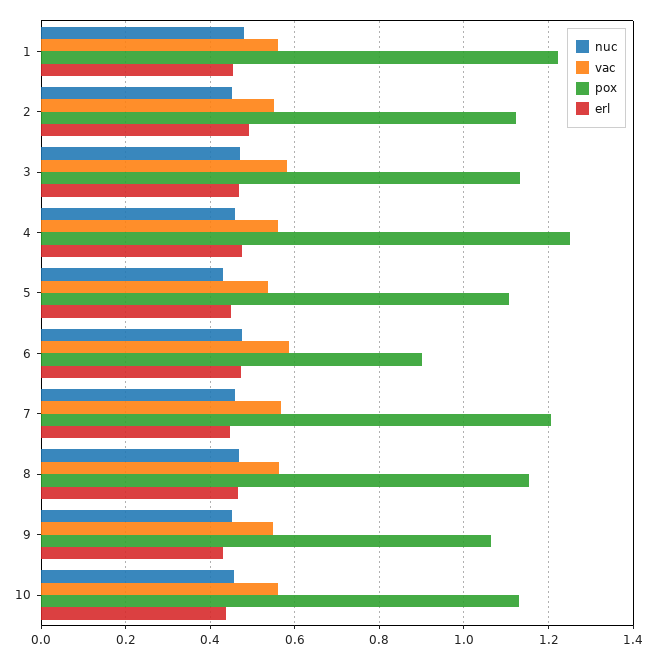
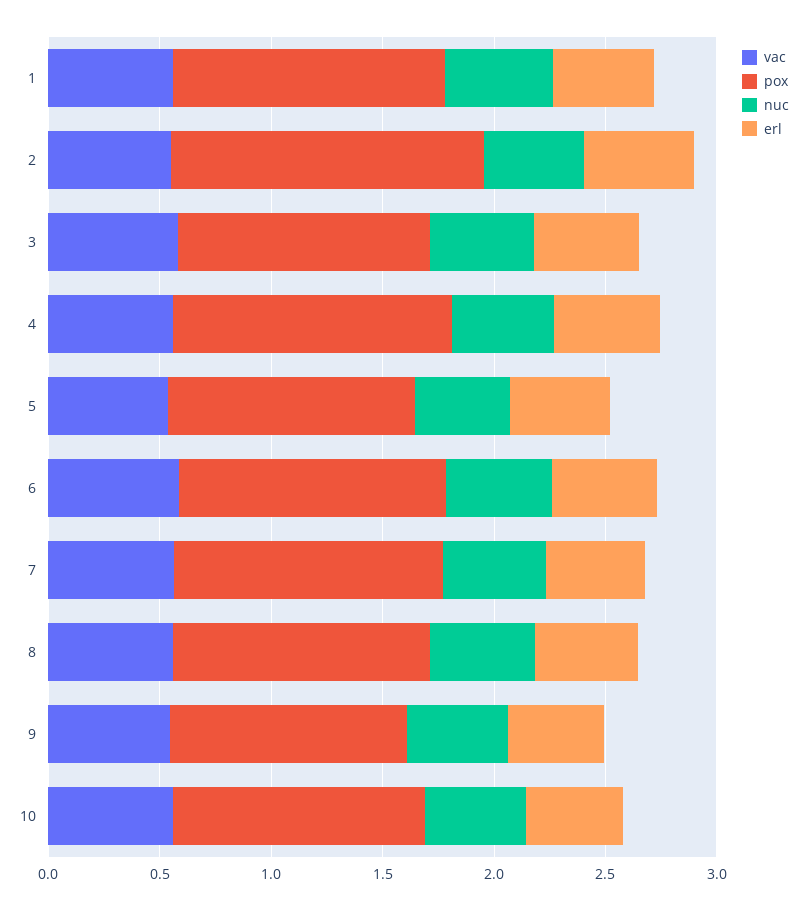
pox, 2: 1.12 -> 1.4
pox, 6: 0.9 -> 1.2

